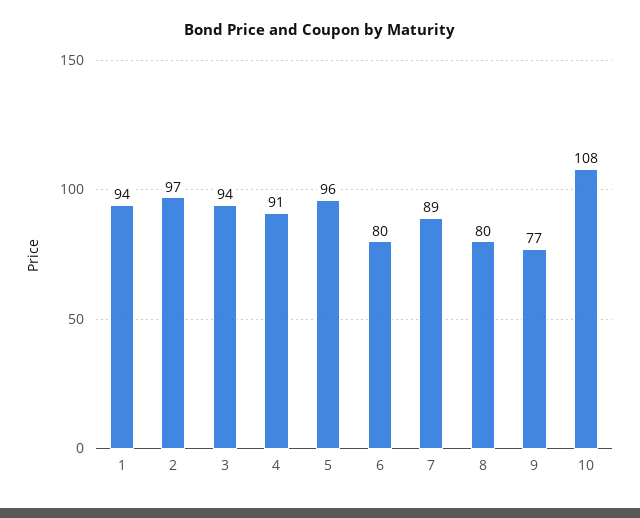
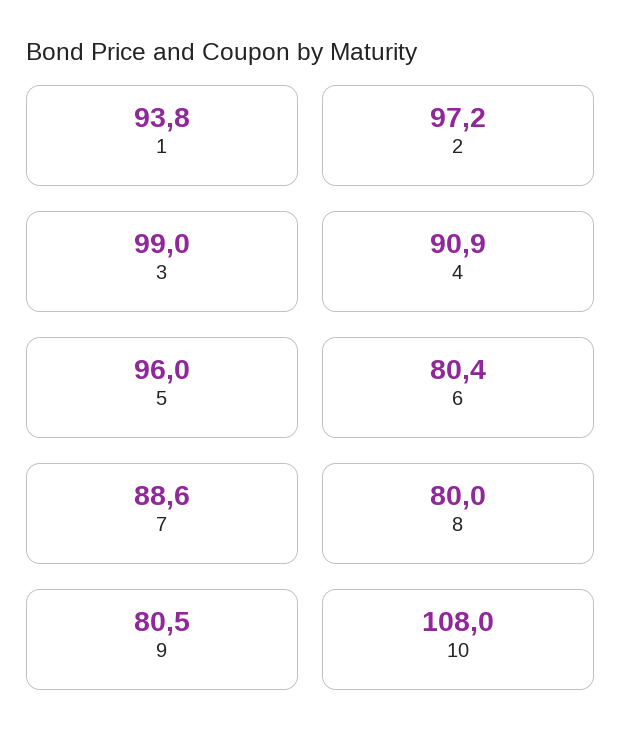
3: 94 -> 99
9: 77 -> 80.5

